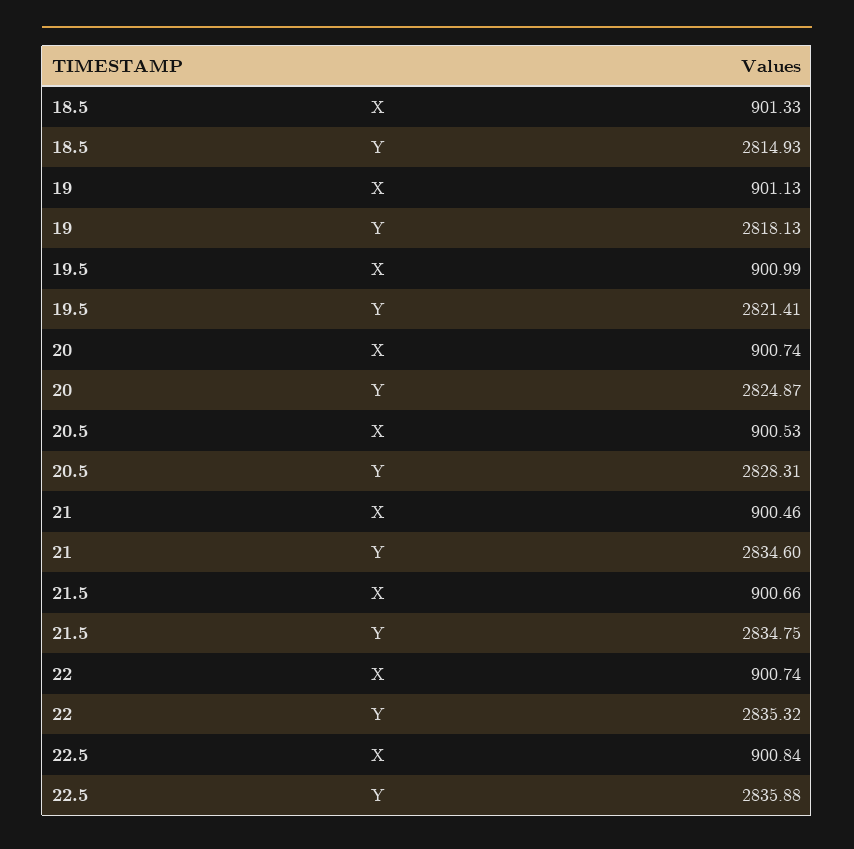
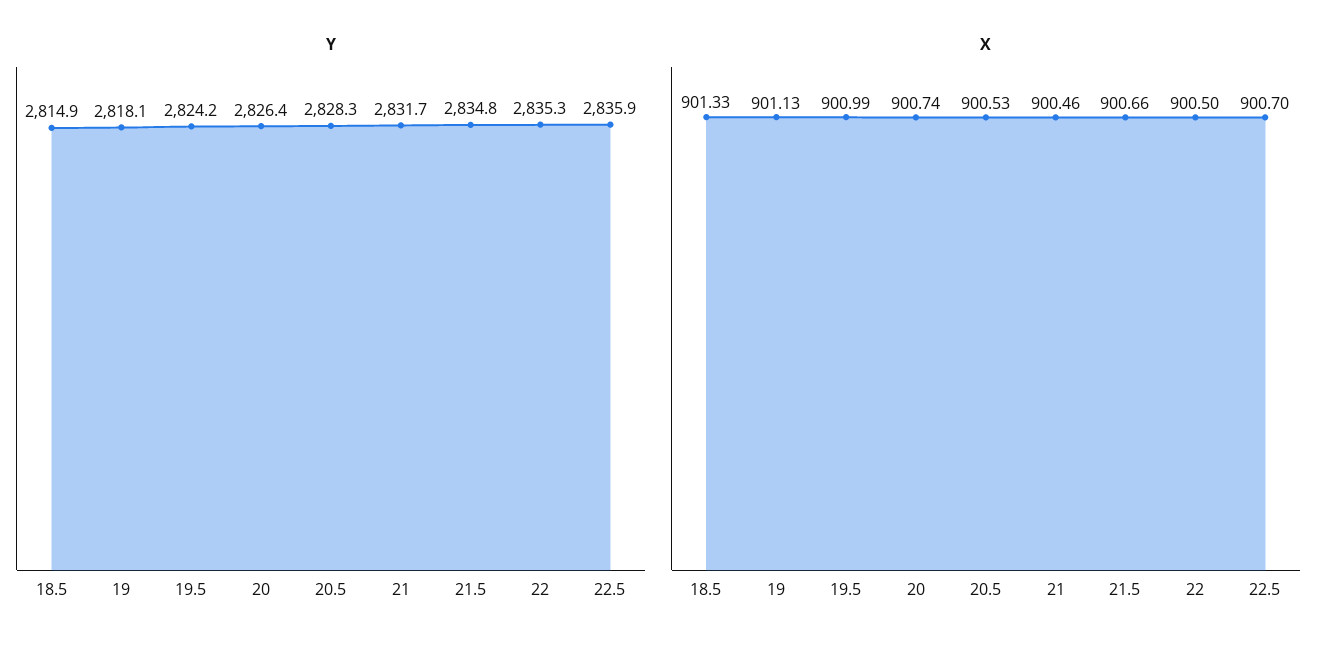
Y, 19.5: 2821.41 -> 2824.2
Y, 20: 2824.87 -> 2826.4
Y, 21: 2834.6 -> 2831.7
X, 22: 900.74 -> 900.5
X, 22.5: 900.84 -> 900.7

